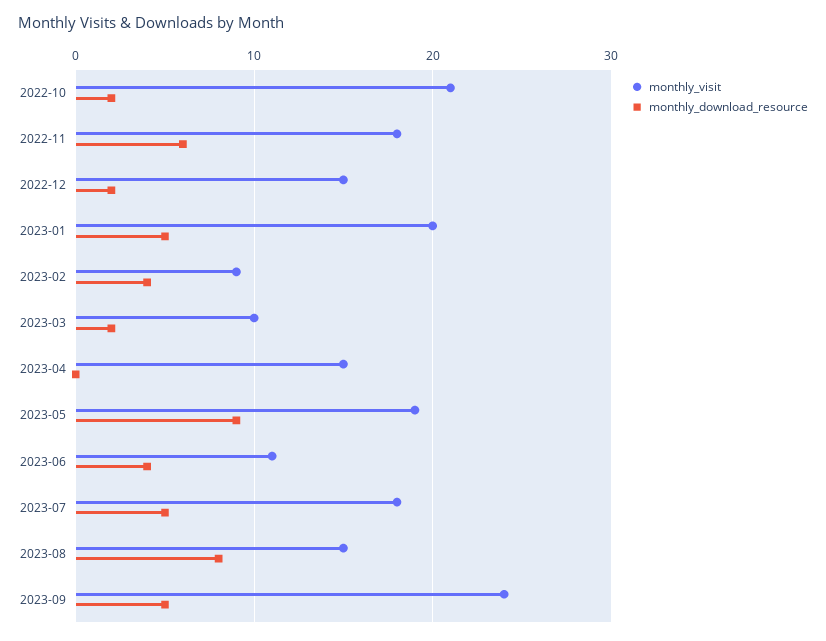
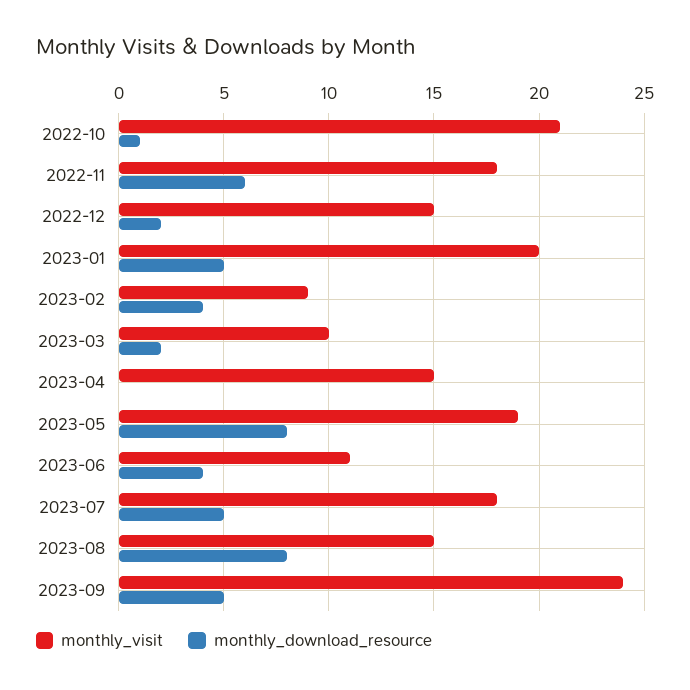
monthly_download_resource, 2022-10: 2 -> 1
monthly_download_resource, 2023-05: 9 -> 8

